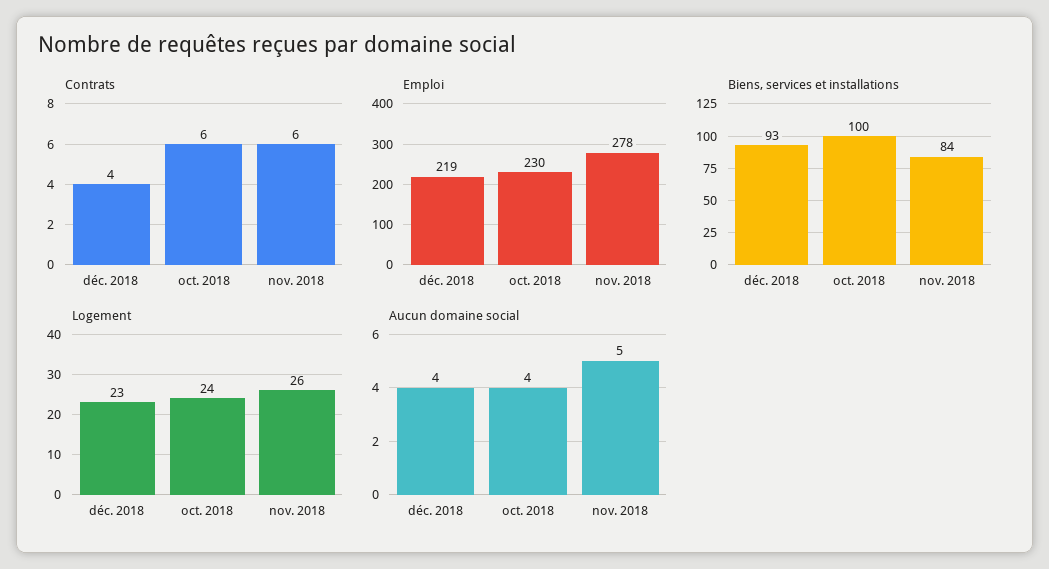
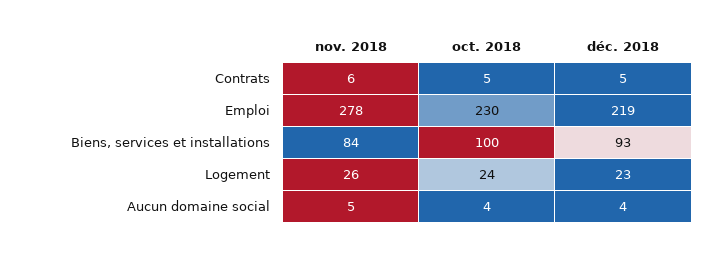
Contrats, déc. 2018: 4 -> 5
Contrats, oct. 2018: 6 -> 5

